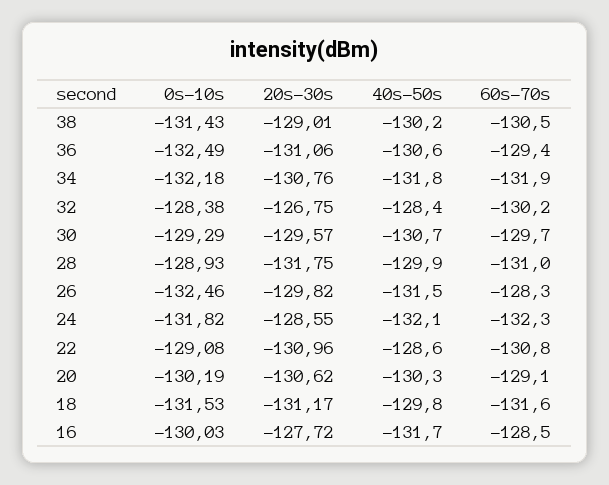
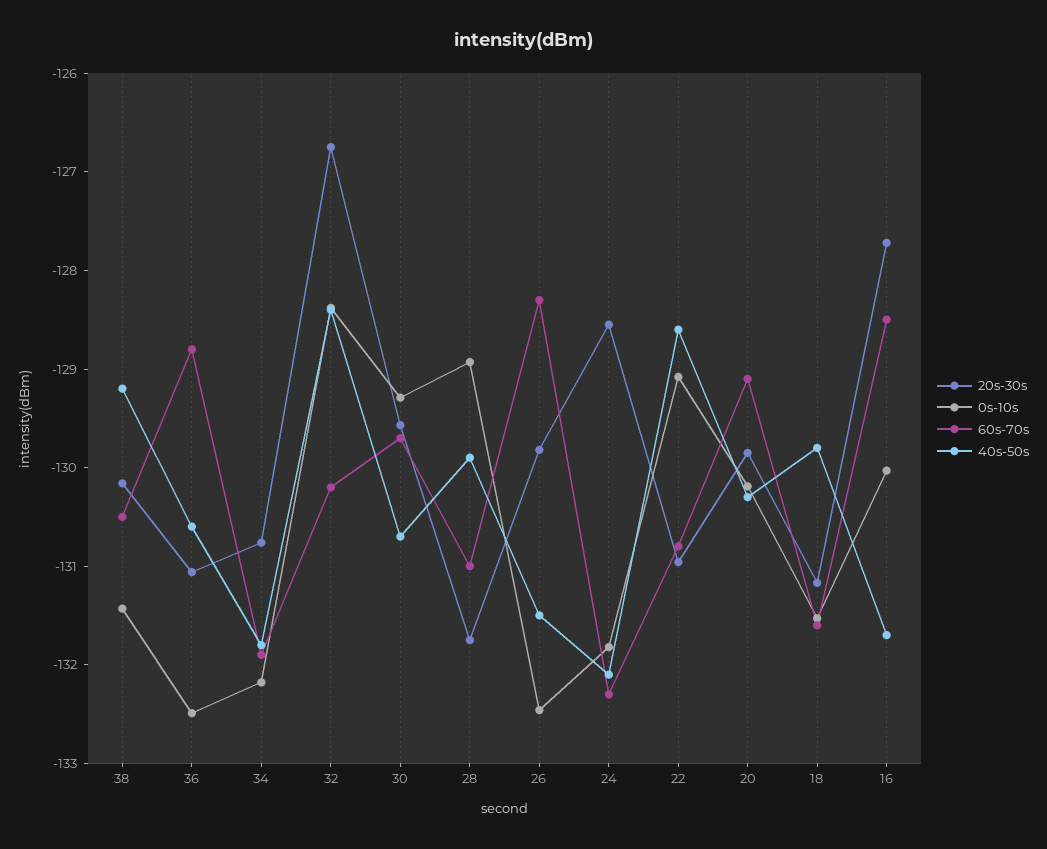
20s-30s, 38: -129.01 -> -130.2
40s-50s, 38: -130.2 -> -129.2
60s-70s, 36: -129.4 -> -128.8
20s-30s, 20: -130.62 -> -129.8

